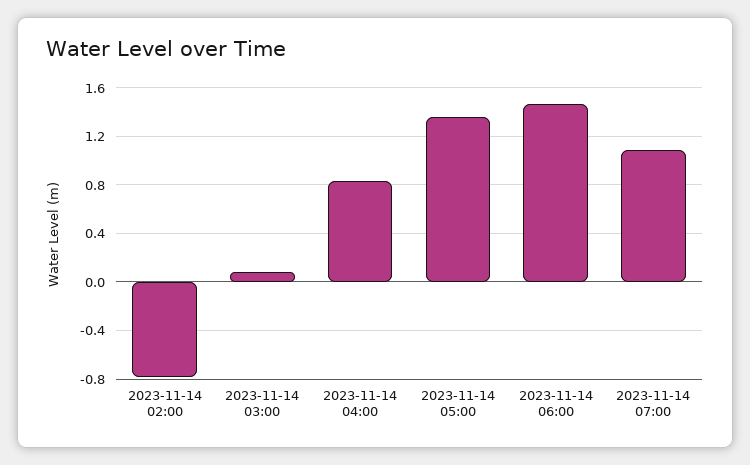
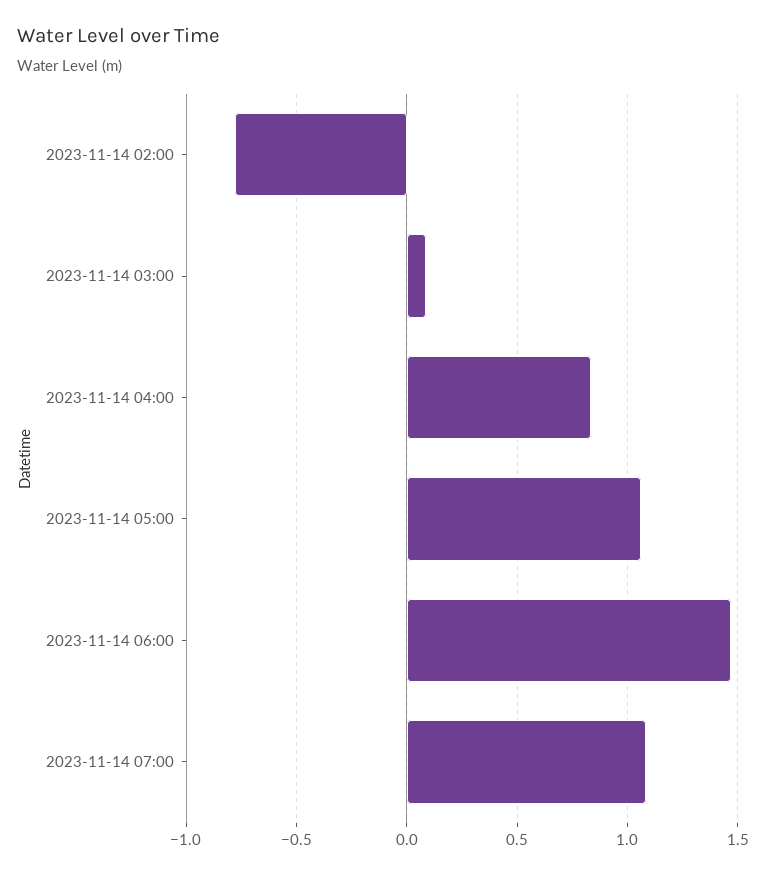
2023-11-14 05:00: 1.35 -> 1.05

